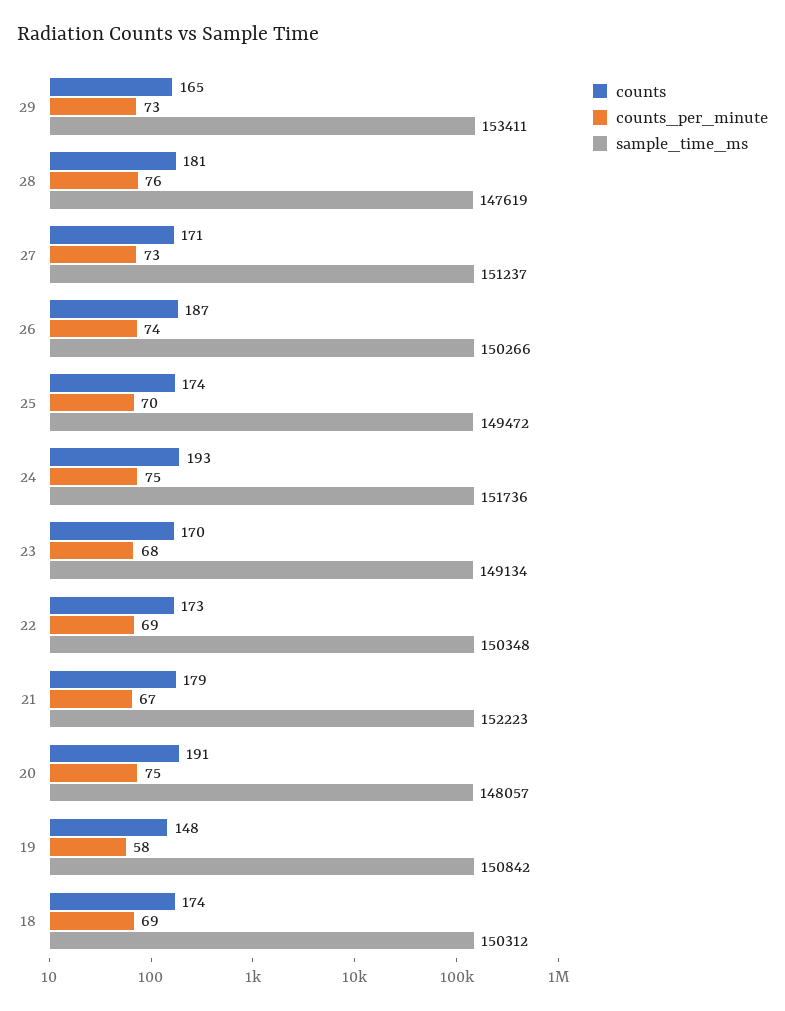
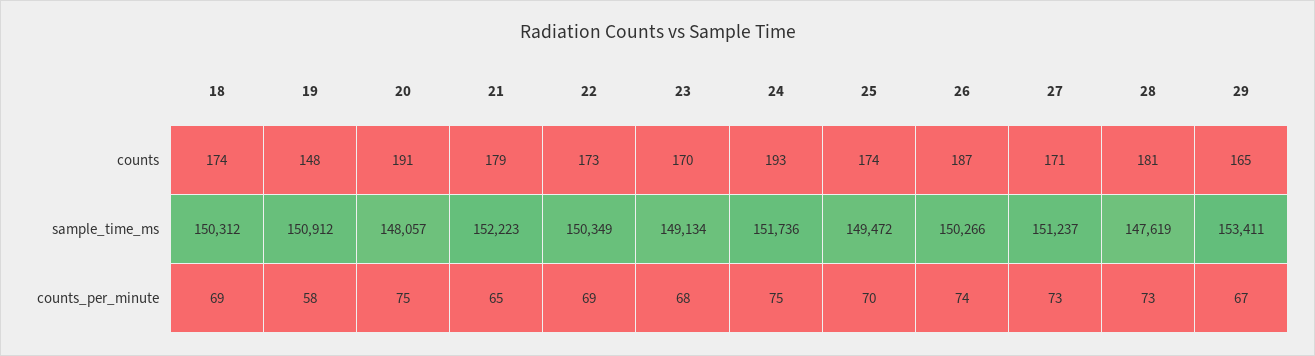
counts_per_minute, 29: 73 -> 67
counts_per_minute, 28: 76 -> 73
sample_time_ms, 22: 150348 -> 150349
counts_per_minute, 21: 67 -> 65
sample_time_ms, 19: 150842 -> 150912

